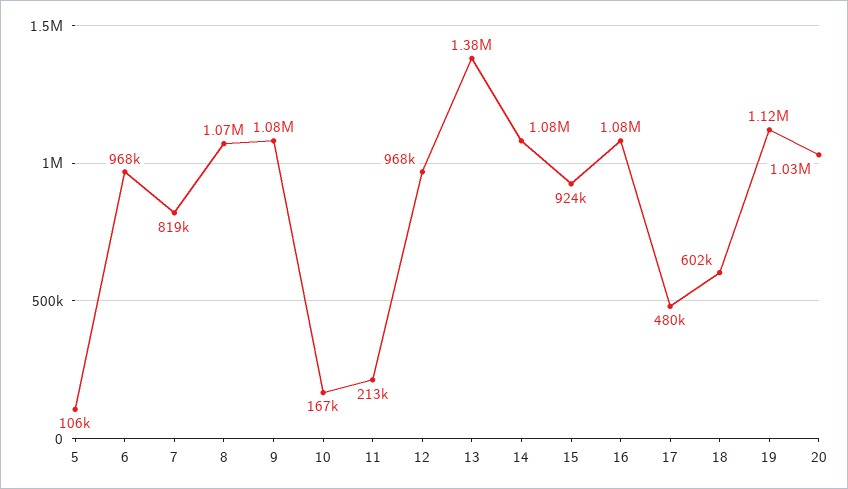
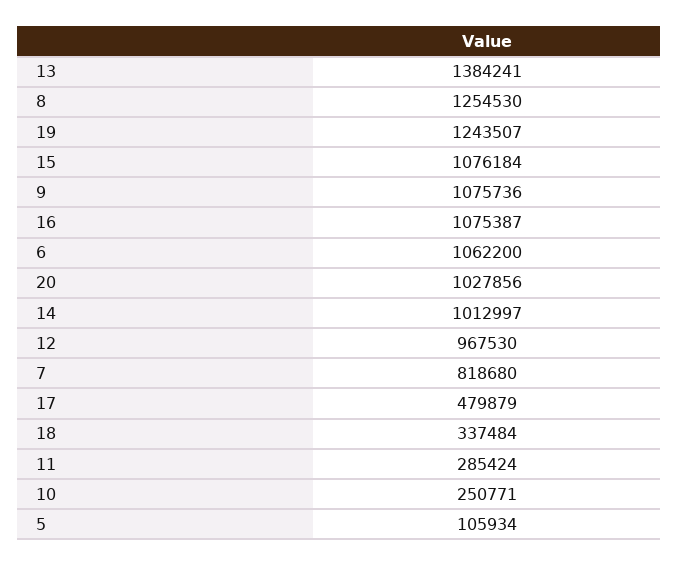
6: 968000 -> 1062200
8: 1070000 -> 1254530
10: 167000 -> 250771
11: 213000 -> 285424
14: 1080000 -> 1012997
15: 924000 -> 1076184
18: 602000 -> 337484
19: 1120000 -> 1243507

